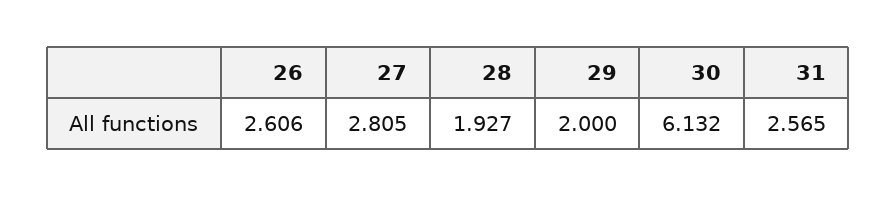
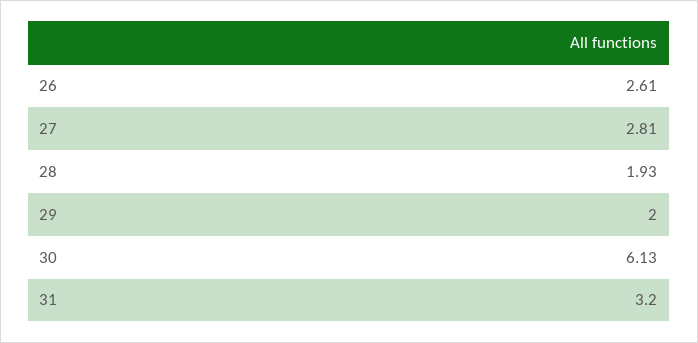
31: 2.565 -> 3.2

